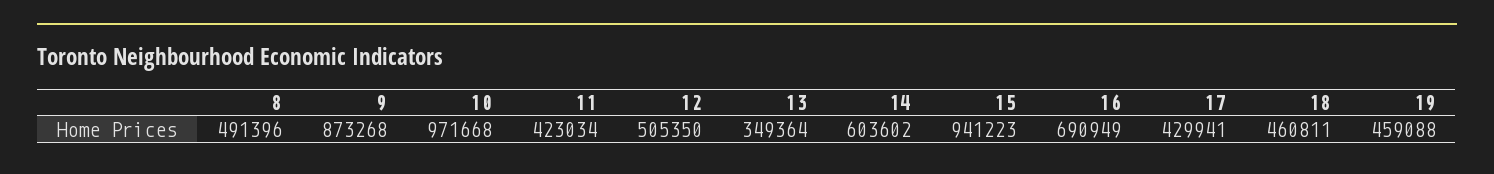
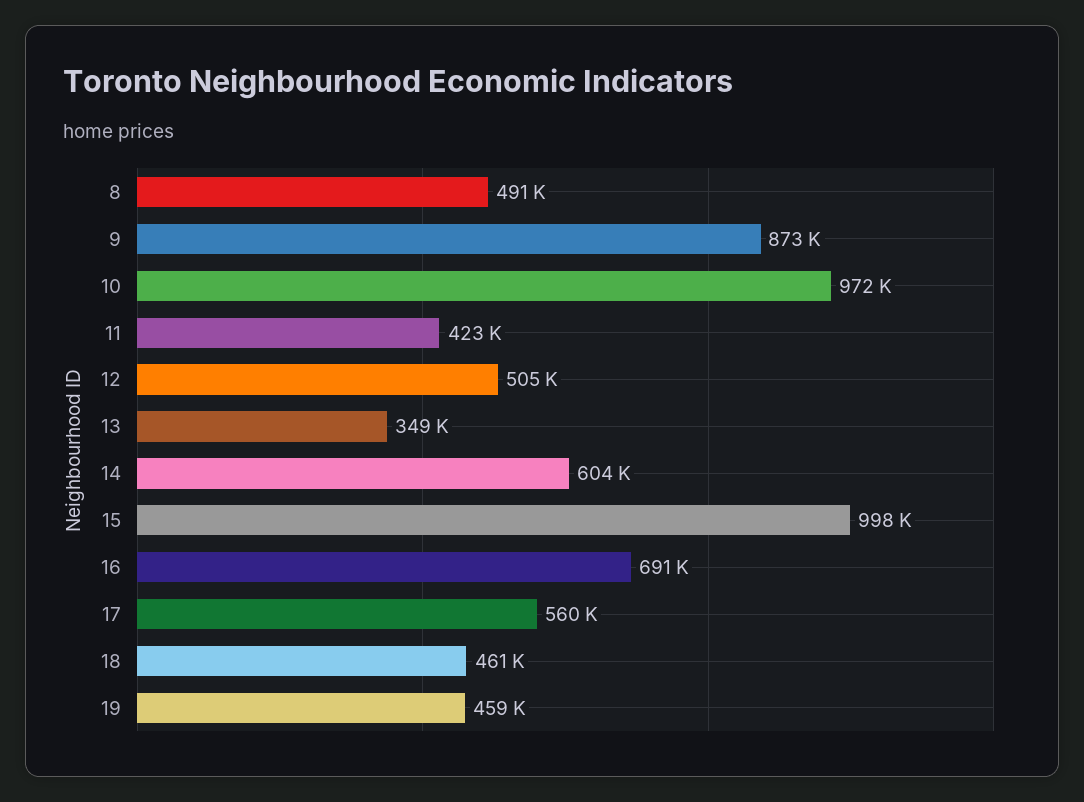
15: 941223 -> 998000
17: 429941 -> 560000

